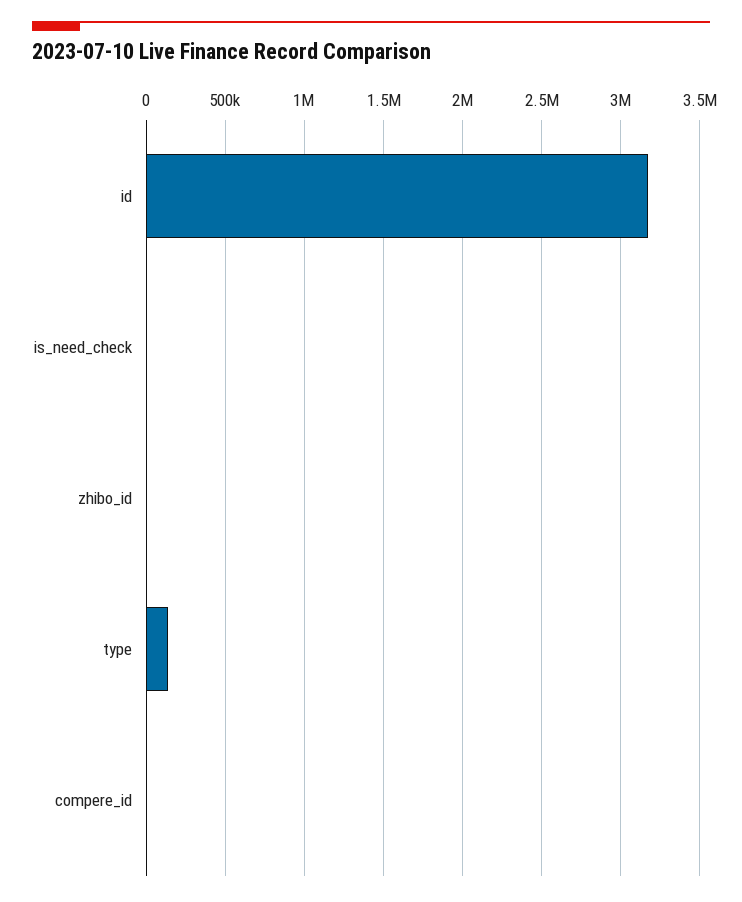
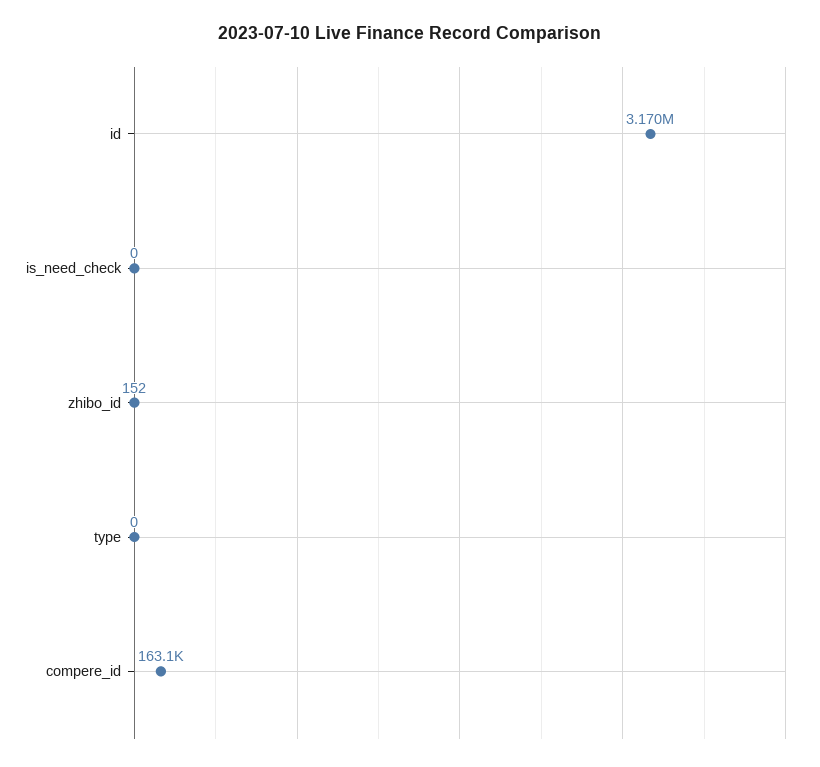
type: 150000 -> 0
compere_id: 0 -> 163100

